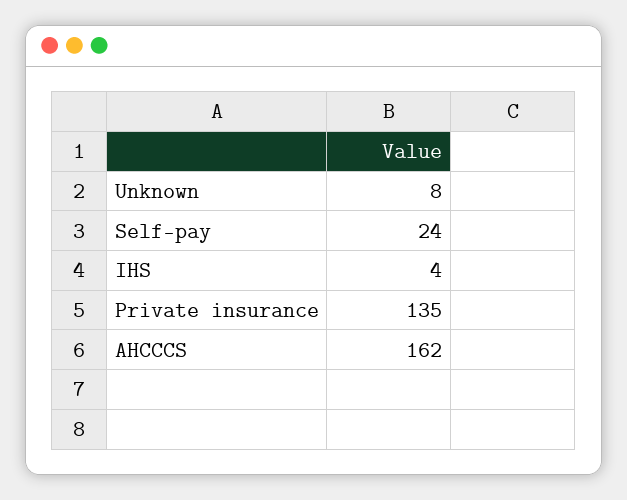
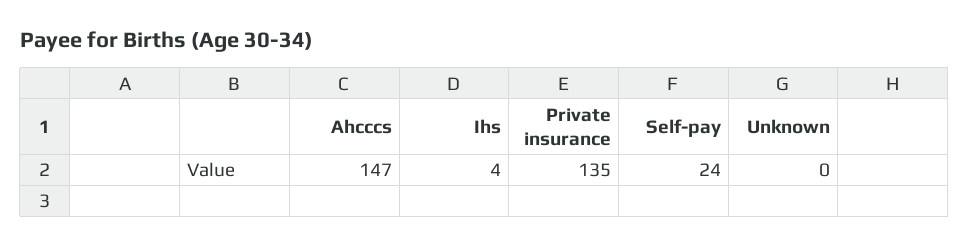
Unknown: 8 -> 0
AHCCCS: 162 -> 147

